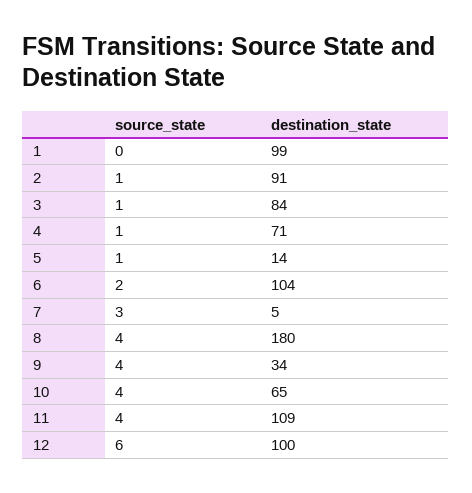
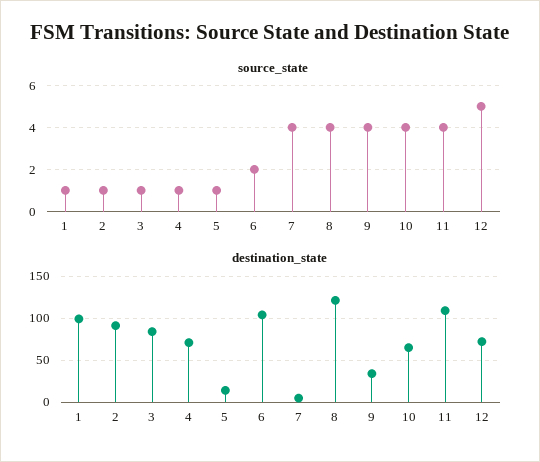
source_state, 1: 0 -> 1
source_state, 7: 3 -> 4
destination_state, 8: 180 -> 120
source_state, 12: 6 -> 5
destination_state, 12: 100 -> 70

